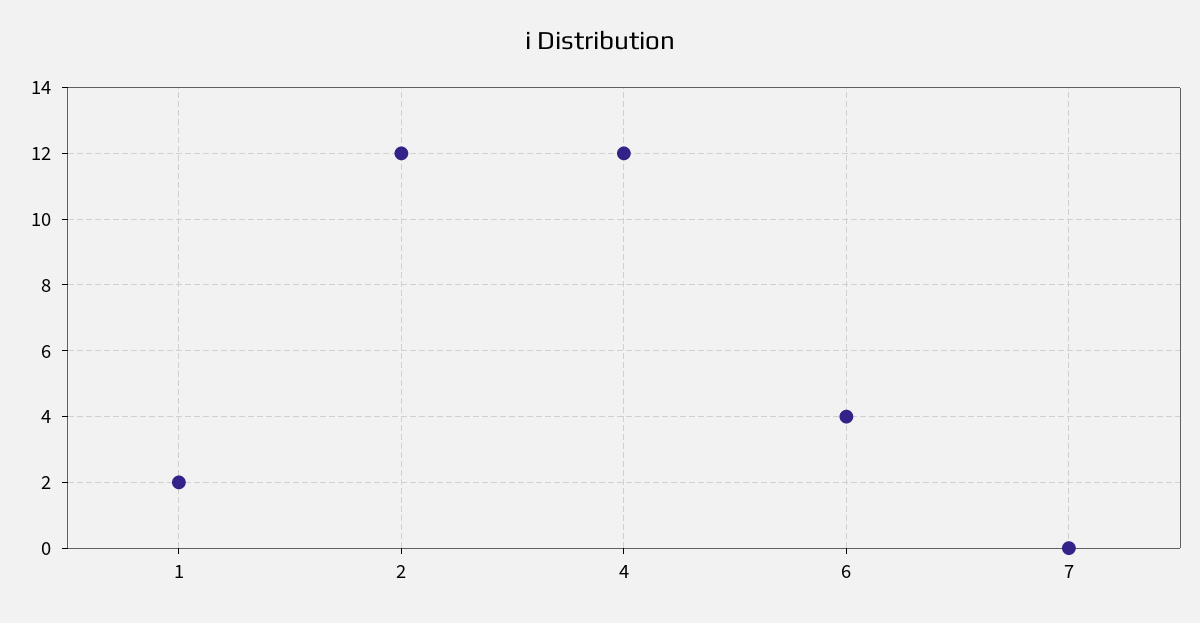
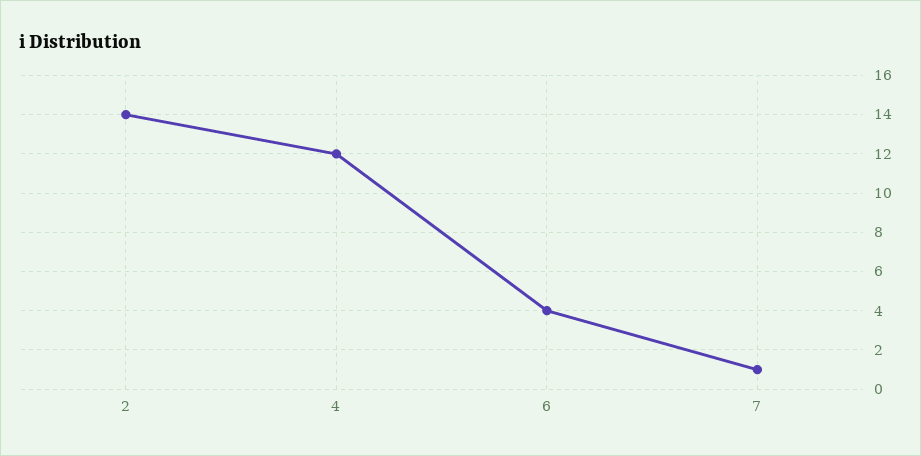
1: 2 -> none
2: 12 -> 14
7: 0 -> 1

